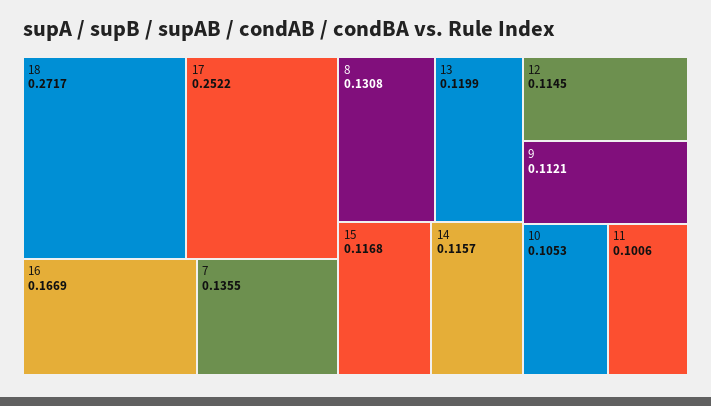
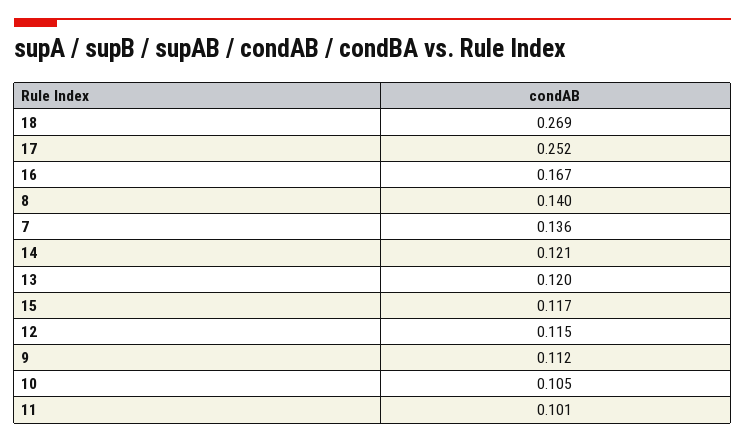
18: 0.2717 -> 0.269
8: 0.1308 -> 0.14
14: 0.1157 -> 0.121

